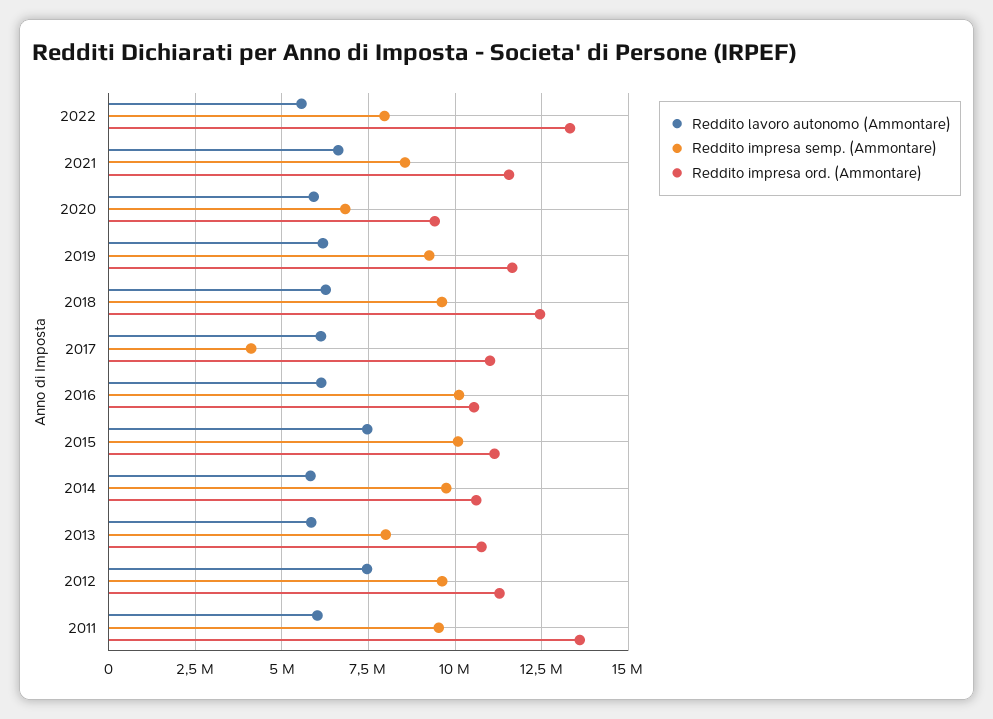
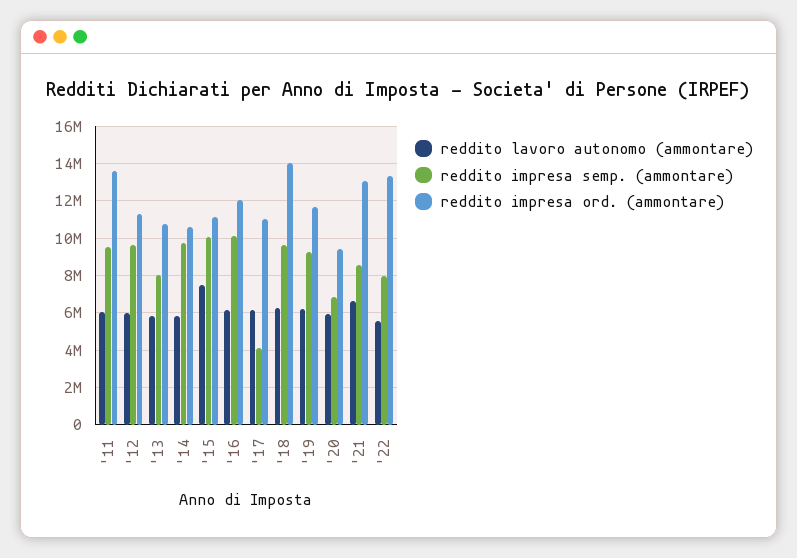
Reddito impresa ord. (Ammontare), 2021: 11500000 -> 13000000
Reddito impresa ord. (Ammontare), 2018: 12500000 -> 14000000
Reddito impresa ord. (Ammontare), 2016: 10500000 -> 12000000
Reddito lavoro autonomo (Ammontare), 2012: 7500000 -> 6000000

